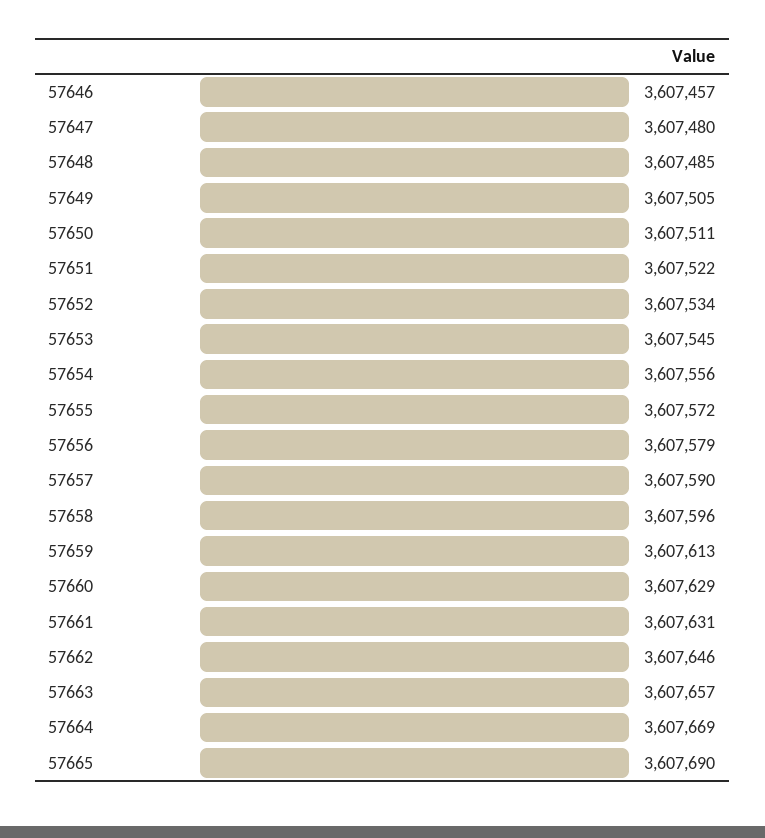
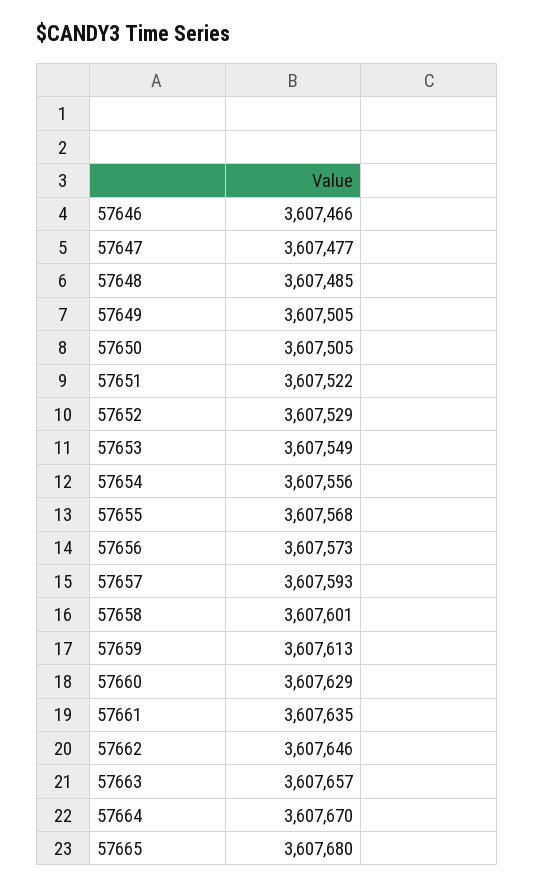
57646: 3607457 -> 3607466
57647: 3607480 -> 3607477
57650: 3607511 -> 3607505
57652: 3607534 -> 3607529
57653: 3607545 -> 3607549
57655: 3607572 -> 3607568
57656: 3607579 -> 3607573
57657: 3607590 -> 3607593
57658: 3607596 -> 3607601
57661: 3607631 -> 3607635
57664: 3607669 -> 3607670
57665: 3607690 -> 3607680

